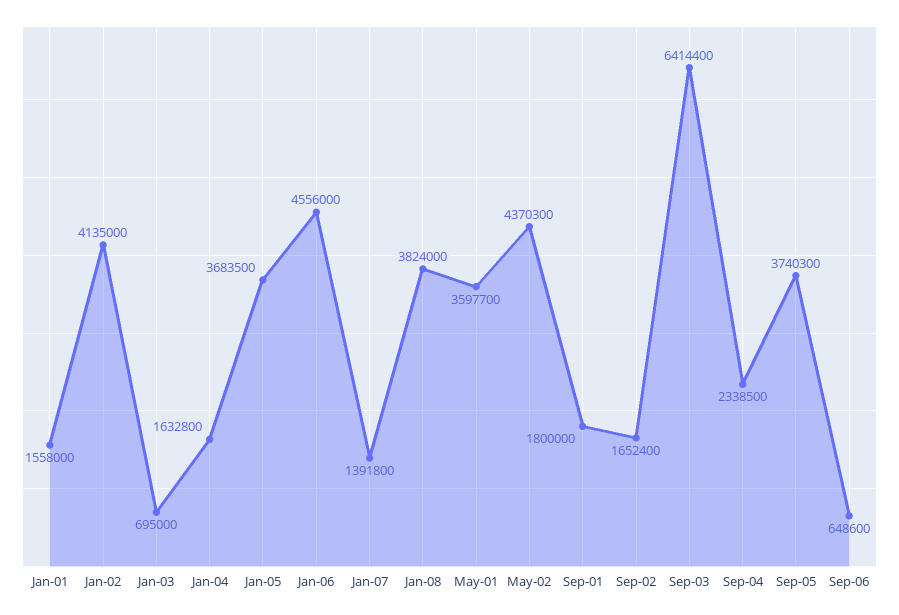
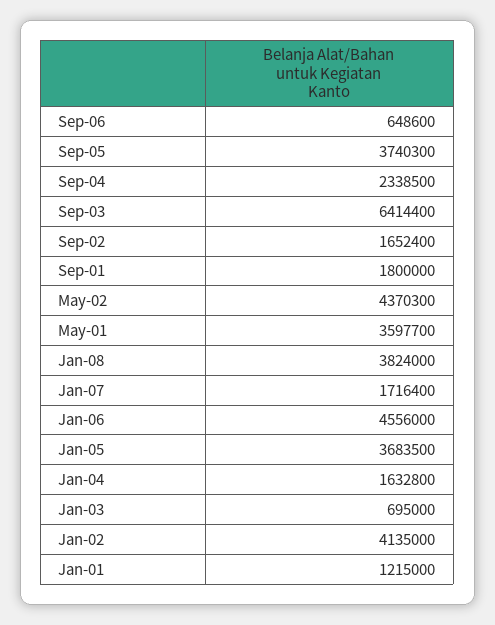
Jan-01: 1558000 -> 1215000
Jan-07: 1391800 -> 1716400

